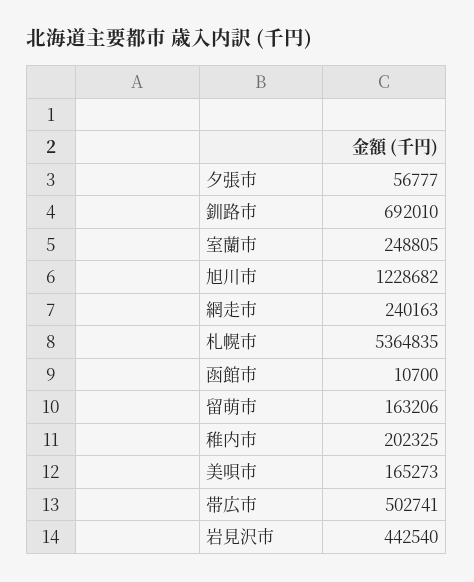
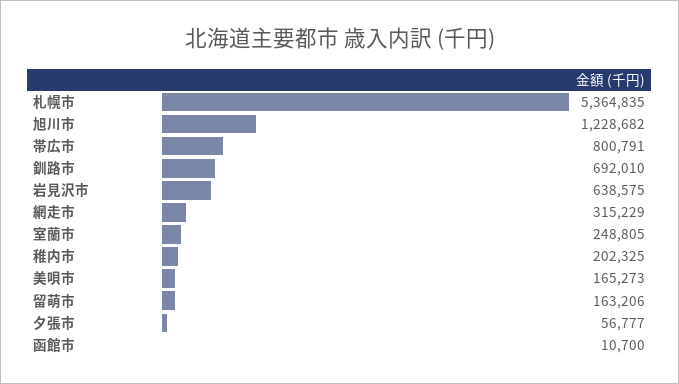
網走市: 240163 -> 315229
帯広市: 502741 -> 800791
岩見沢市: 442540 -> 638575

